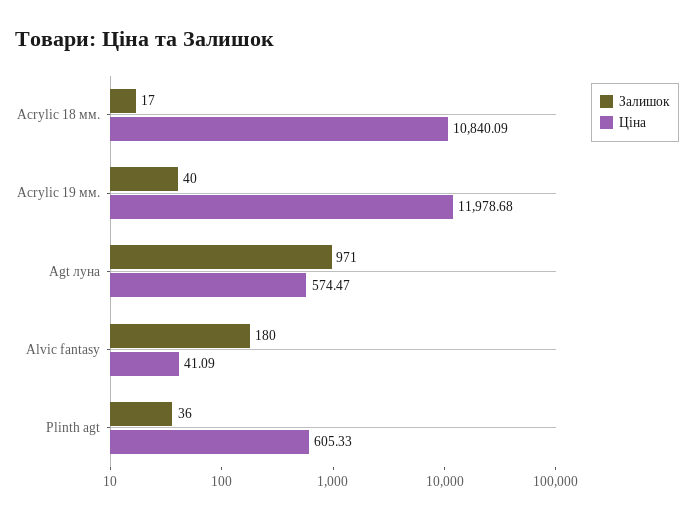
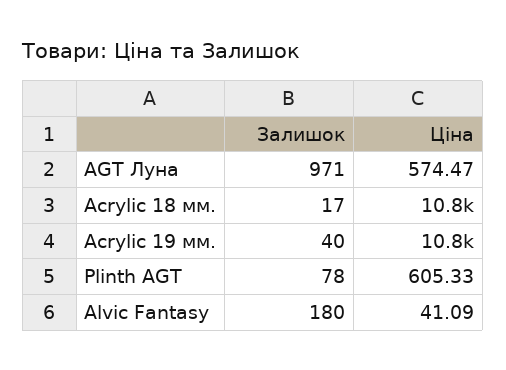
Ціна, Acrylic 19 мм.: 11978.68 -> 10800
Залишок, Plinth agt: 36 -> 78

